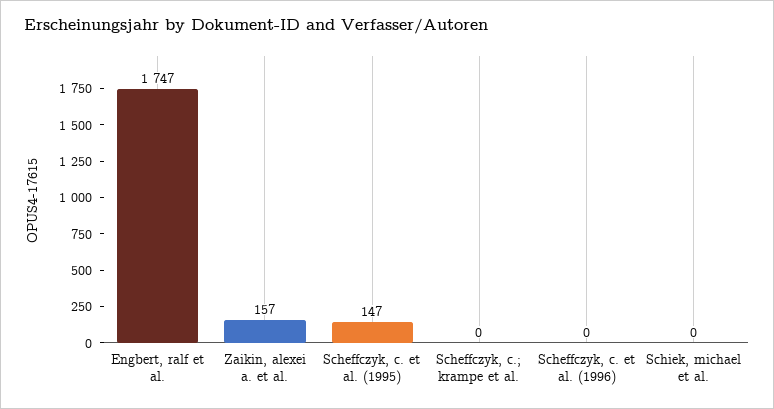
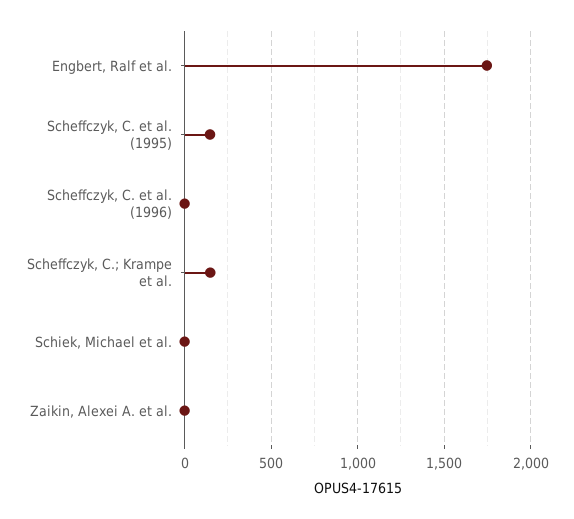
Zaikin, alexei a. et al.: 157 -> 0
Scheffczyk, c.; krampe et al.: 0 -> 150

